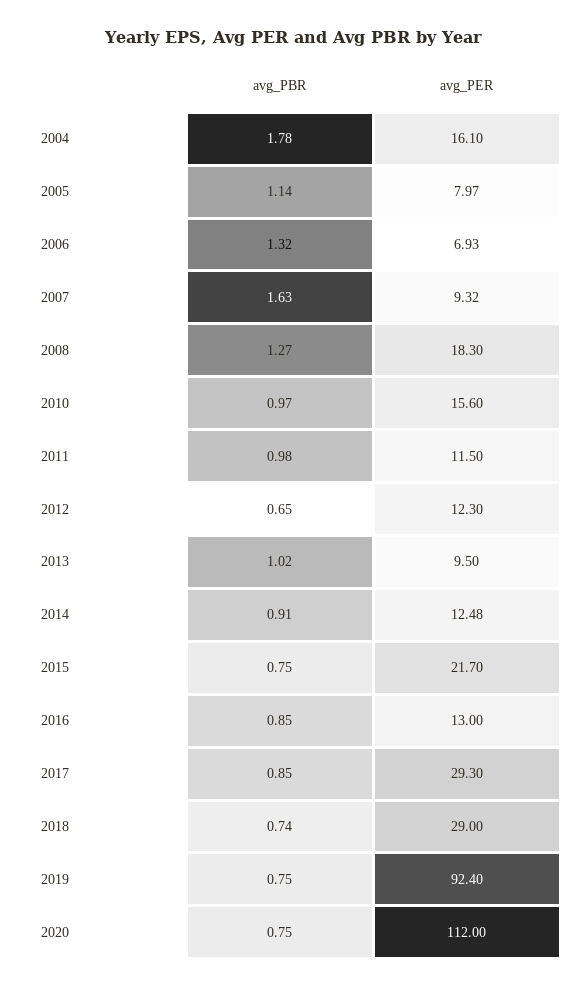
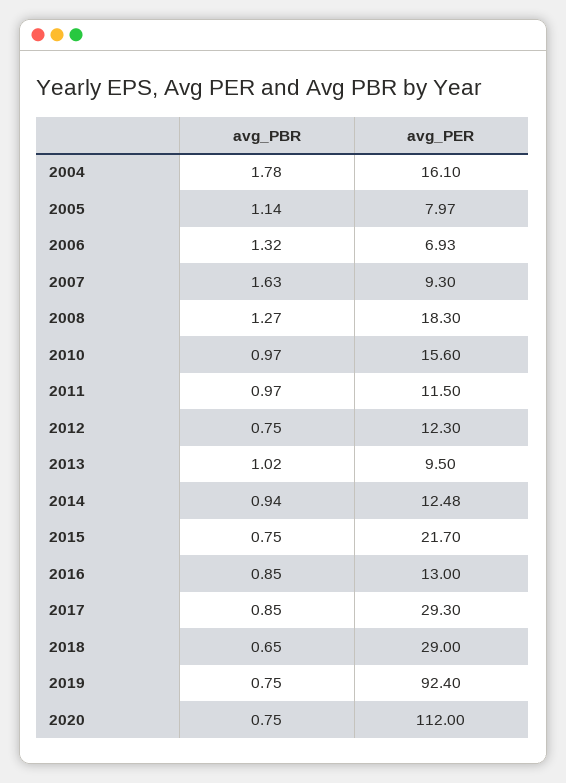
avg_PER, 2007: 9.32 -> 9.3
avg_PBR, 2011: 0.98 -> 0.97
avg_PBR, 2012: 0.65 -> 0.75
avg_PBR, 2014: 0.91 -> 0.94
avg_PBR, 2018: 0.74 -> 0.65

